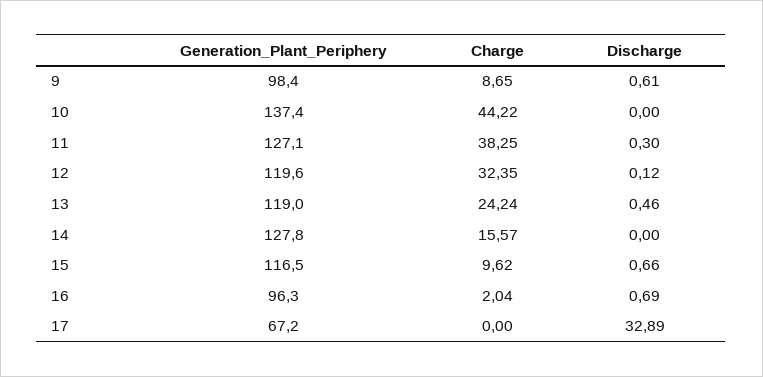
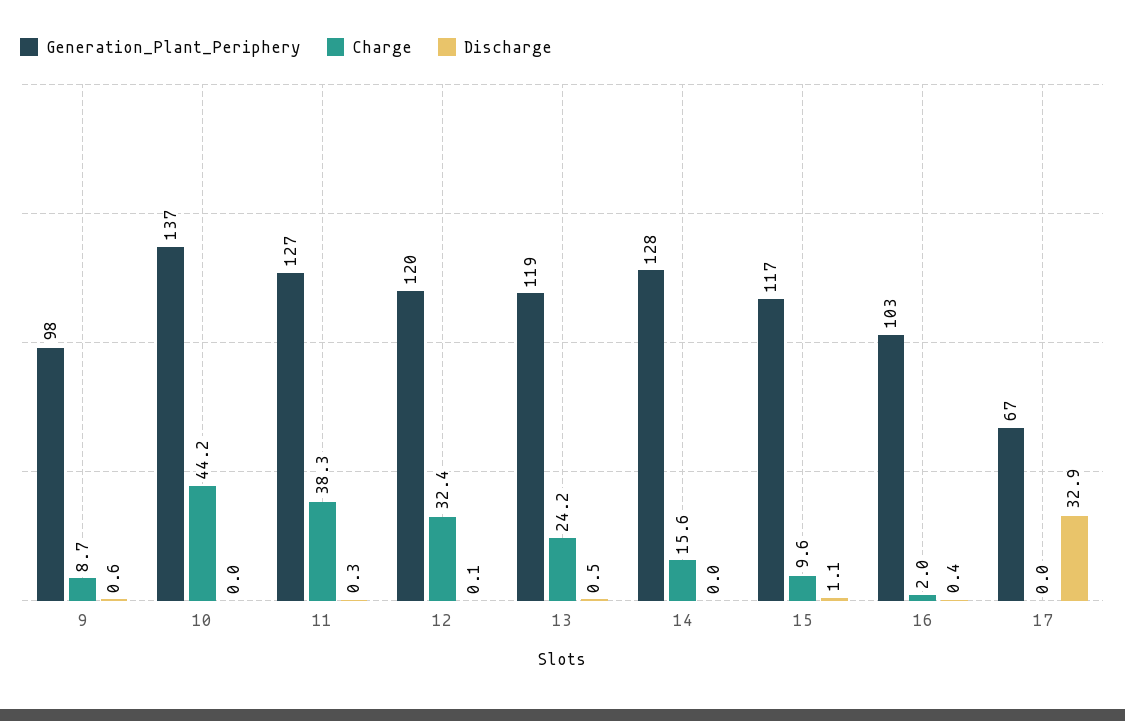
Discharge, 15: 0.66 -> 1.1
Generation_Plant_Periphery, 16: 96.3 -> 103
Discharge, 16: 0.69 -> 0.4

